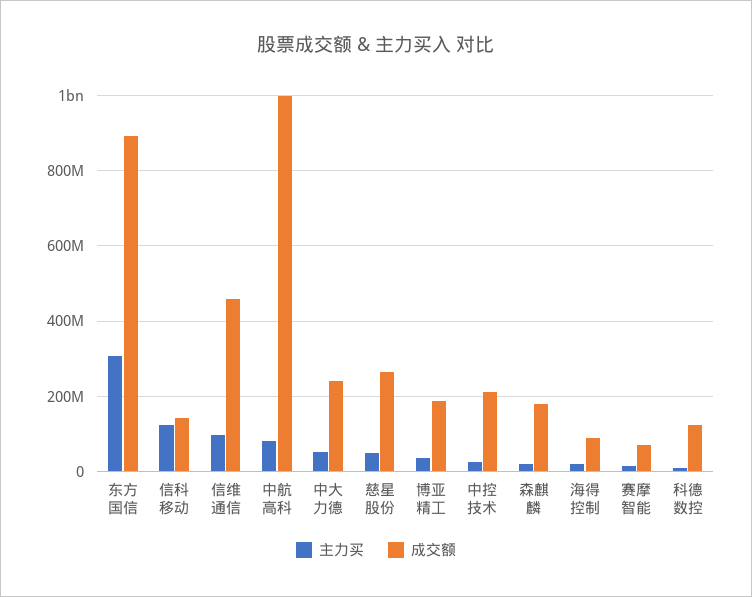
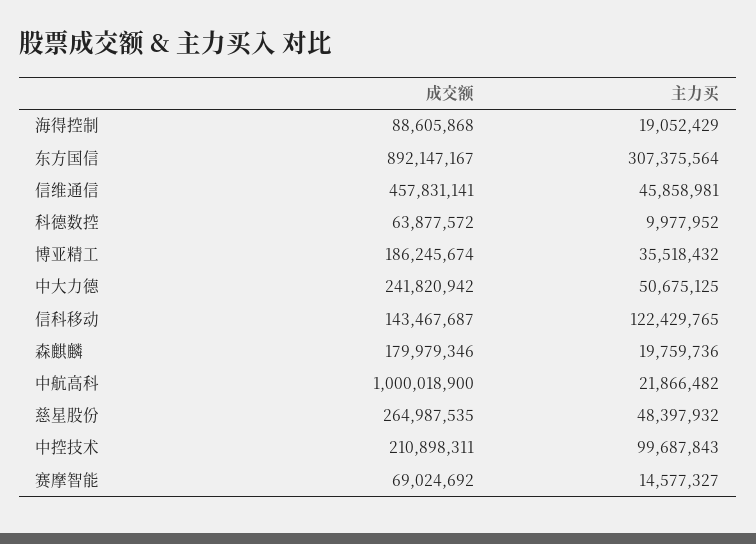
主力买, 信维通信: 100000000 -> 45858981
主力买, 中航高科: 80000000 -> 21866482
主力买, 中控技术: 20000000 -> 99687843
成交额, 科德数控: 120000000 -> 63877572

